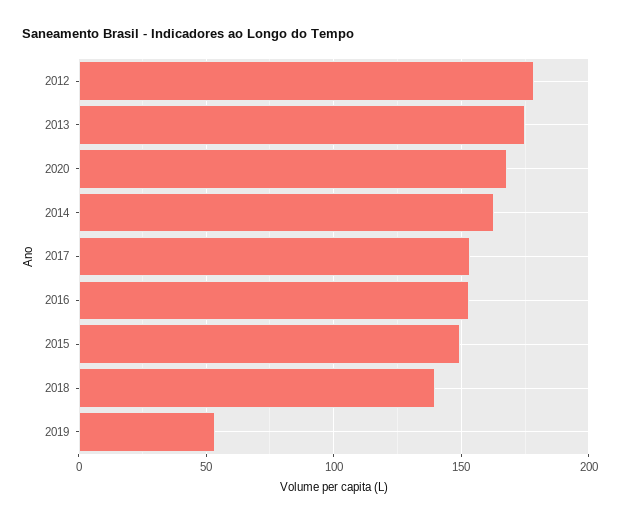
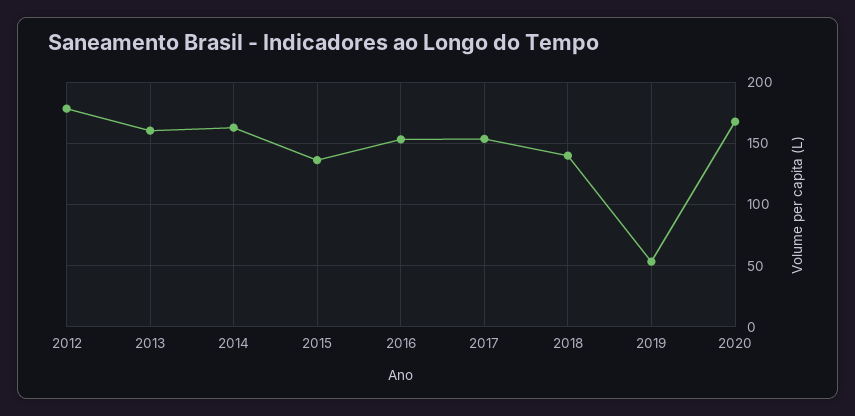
2013: 175 -> 160
2015: 150 -> 135

